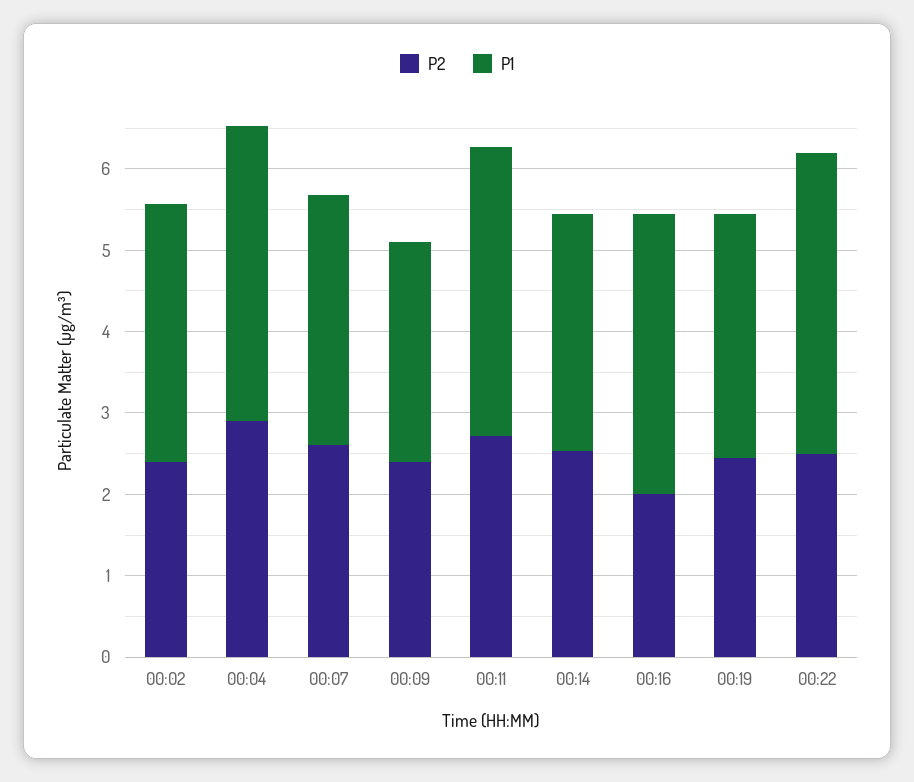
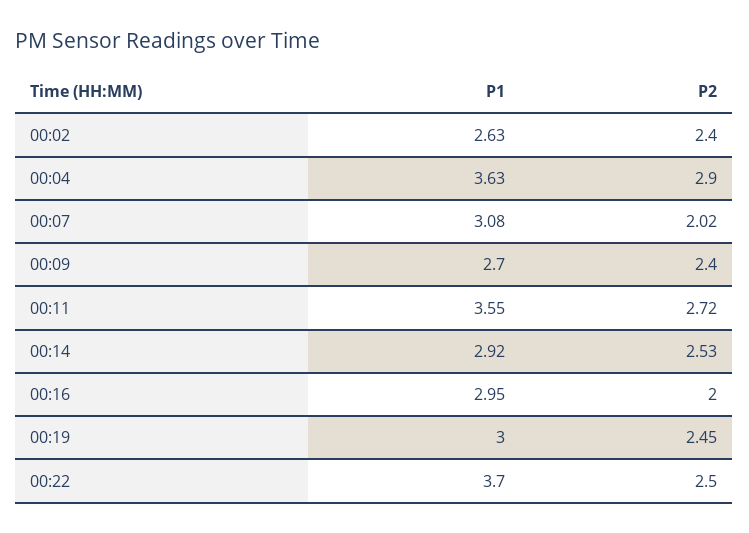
P1, 00:02: 3.2 -> 2.63
P2, 00:07: 2.6 -> 2.02
P1, 00:16: 3.4 -> 2.95

